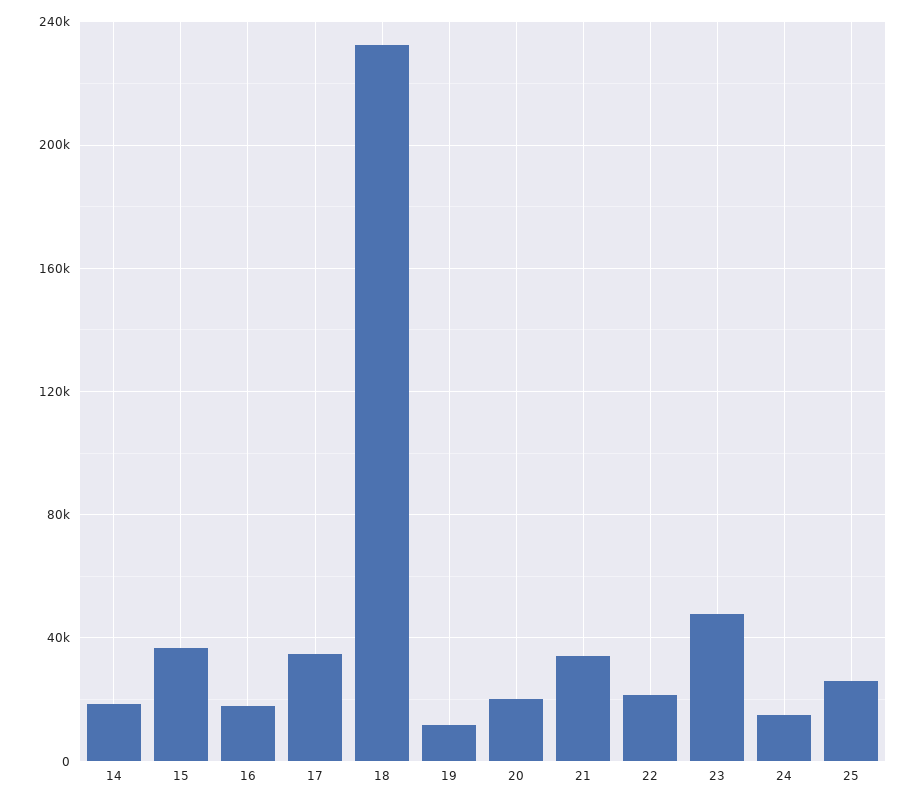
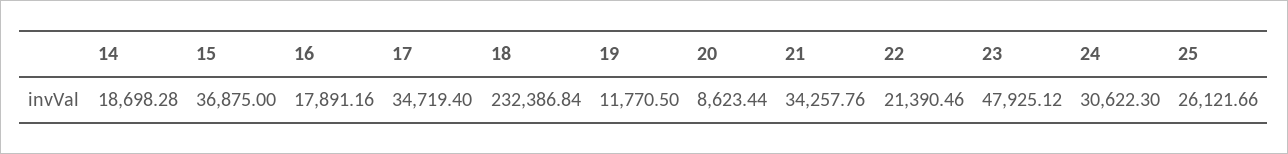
20: 20000 -> 8623.44
24: 15000 -> 30622.3

